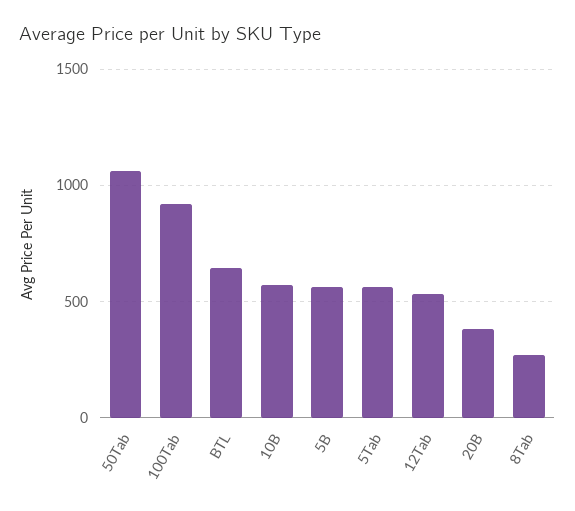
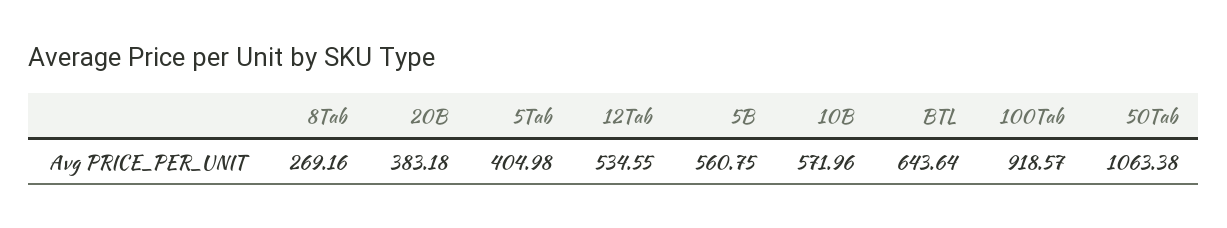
5Tab: 550 -> 404.98

